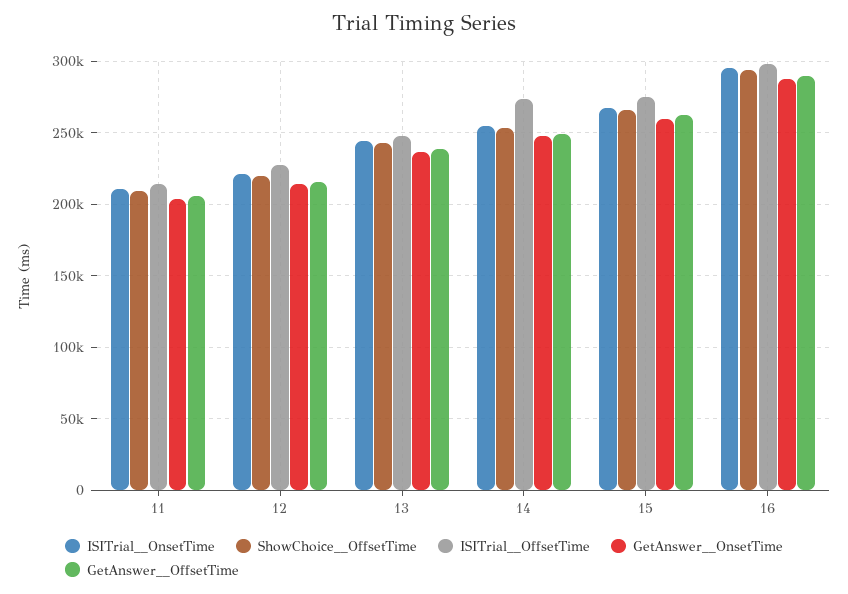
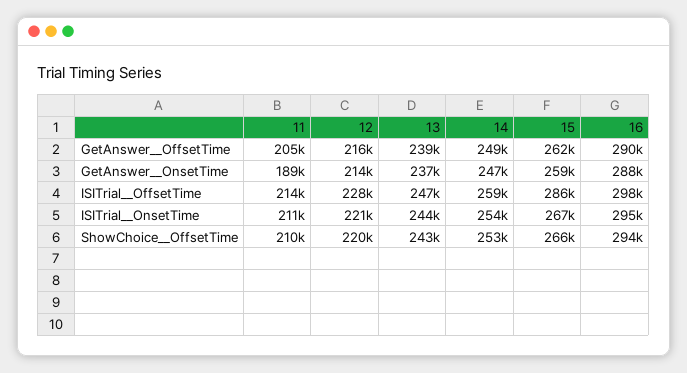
GetAnswer__OnsetTime, 11: 205000 -> 189000
ISITrial__OffsetTime, 14: 275000 -> 259000
ISITrial__OffsetTime, 15: 275000 -> 286000

